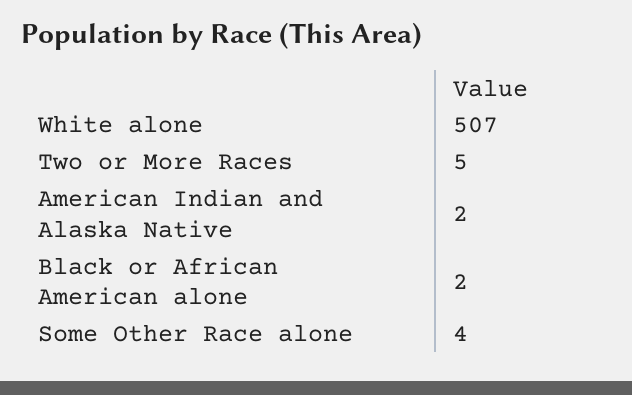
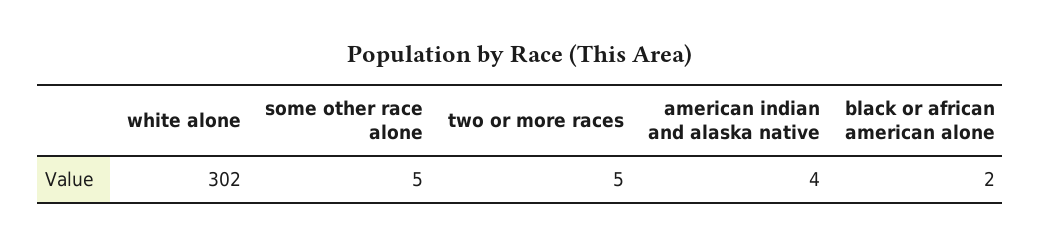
White alone: 507 -> 302
American Indian and Alaska Native: 2 -> 4
Some Other Race alone: 4 -> 5

